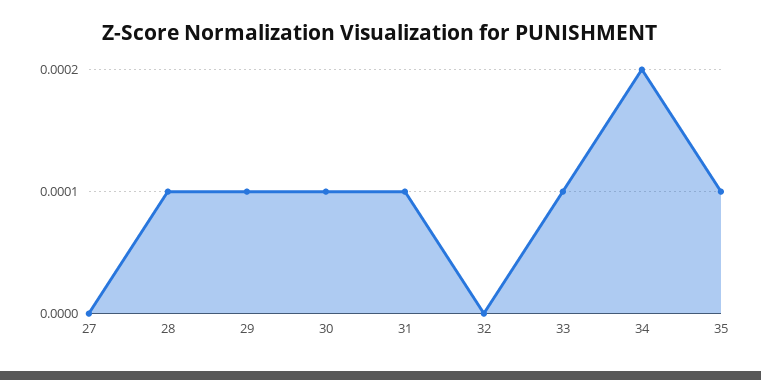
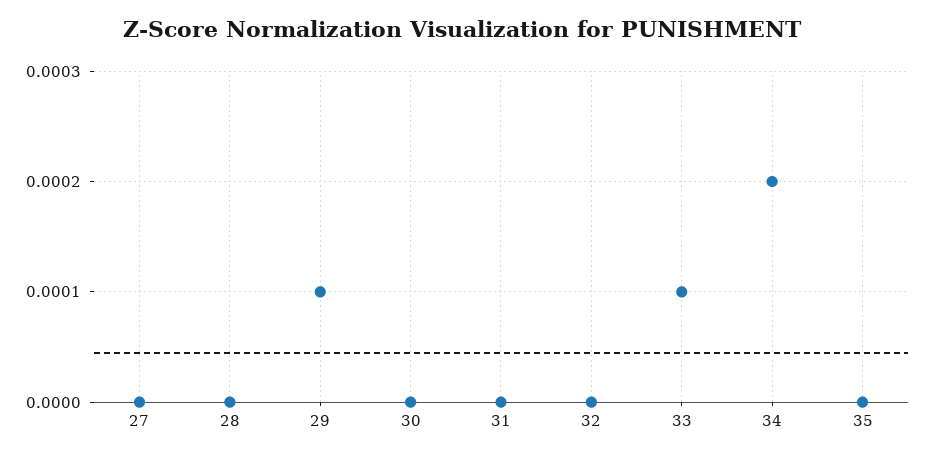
28: 0.0001 -> 0
30: 0.0001 -> 0
31: 0.0001 -> 0
35: 0.0001 -> 0

